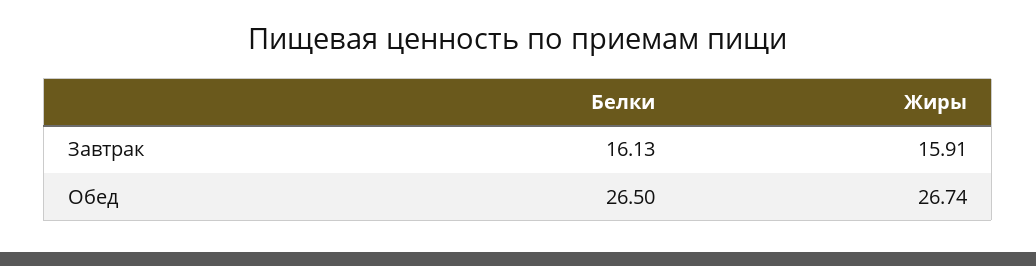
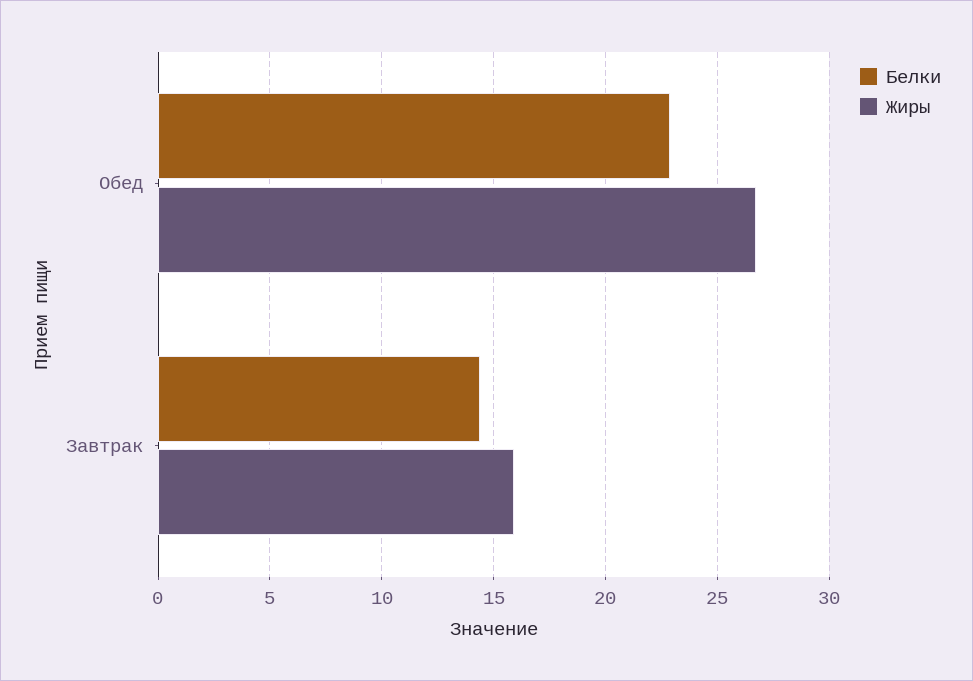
Белки, Завтрак: 16.13 -> 14.5
Белки, Обед: 26.5 -> 23

